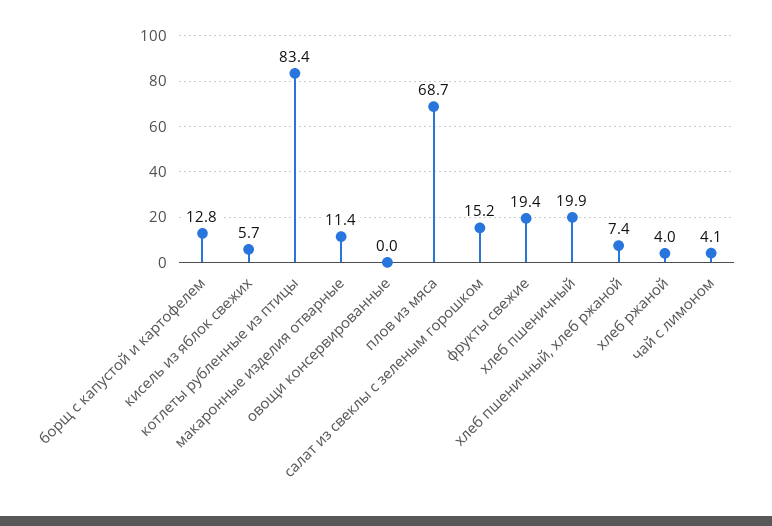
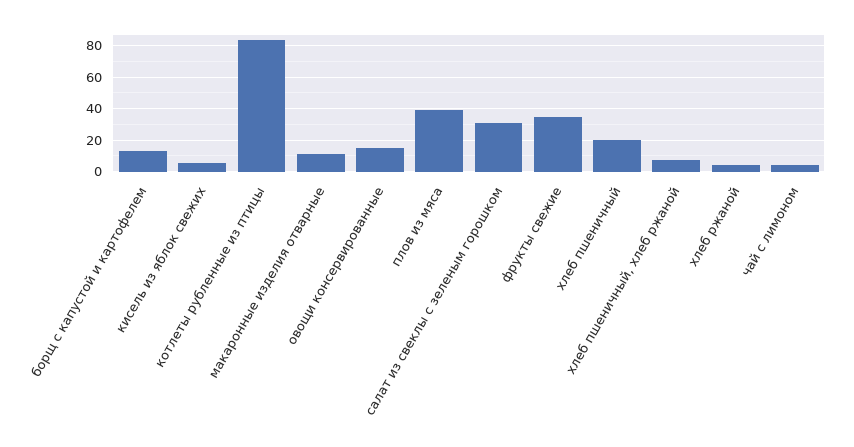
овощи консервированные: 0 -> 15
плов из мяса: 68.7 -> 40
салат из свеклы с зеленым горошком: 15.2 -> 30
фрукты свежие: 19.4 -> 35

